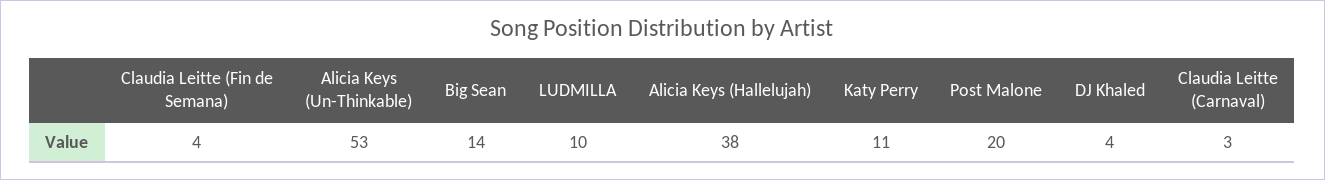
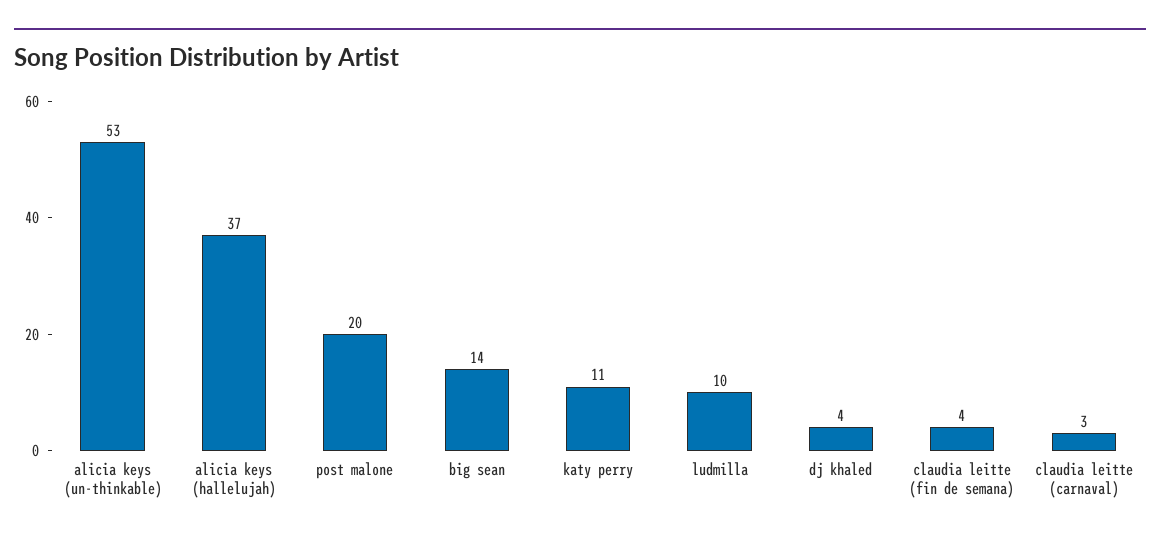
Alicia Keys (Hallelujah): 38 -> 37

